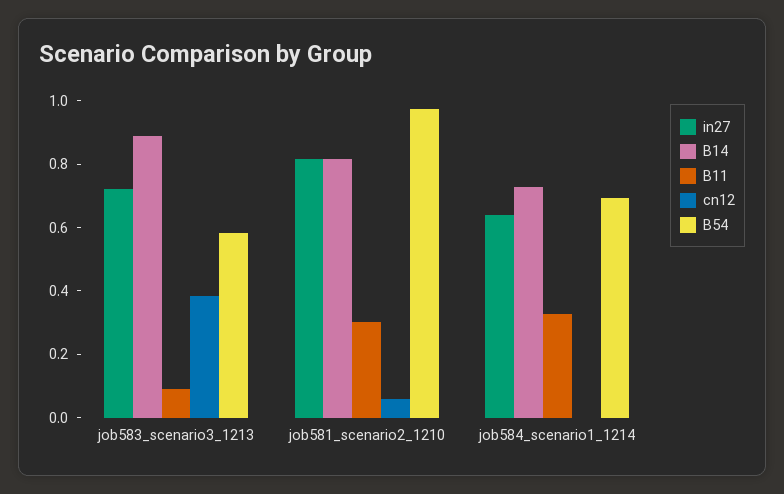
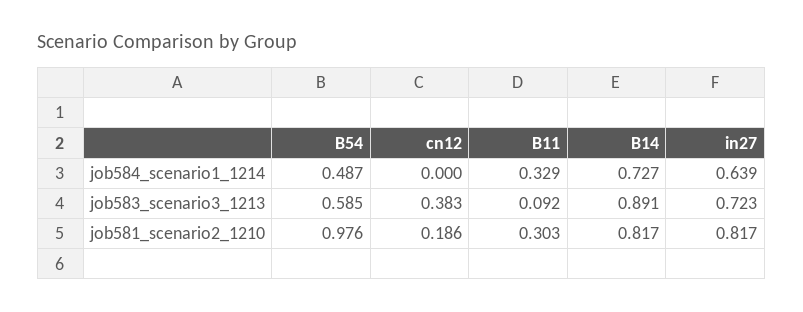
cn12, job581_scenario2_1210: 0.05 -> 0.186
B54, job584_scenario1_1214: 0.7 -> 0.487

